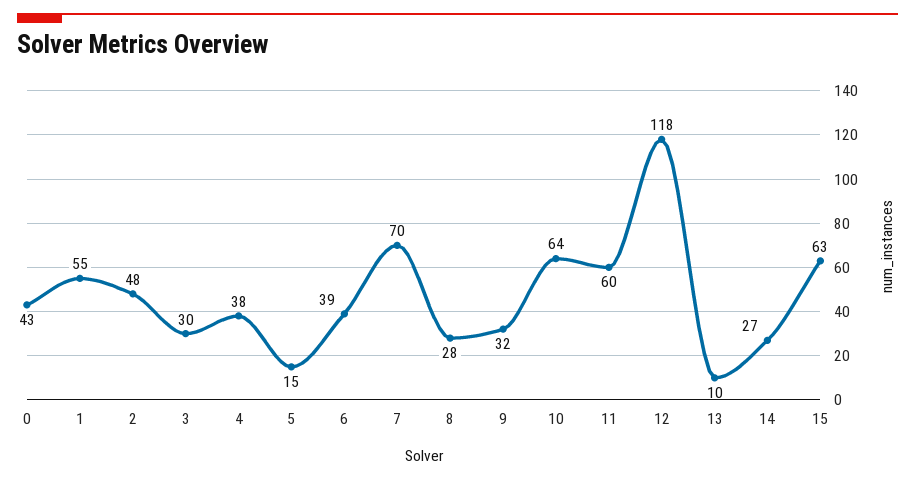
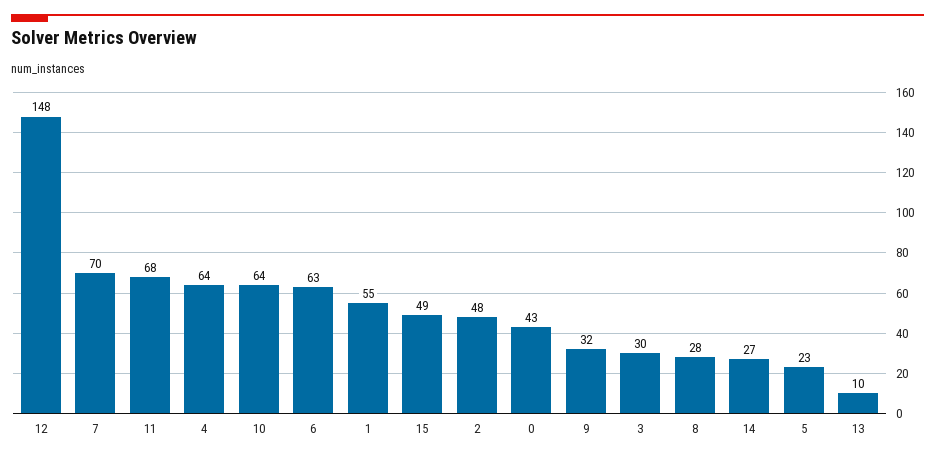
4: 38 -> 64
5: 15 -> 23
6: 39 -> 63
11: 60 -> 68
12: 118 -> 148
15: 63 -> 49

